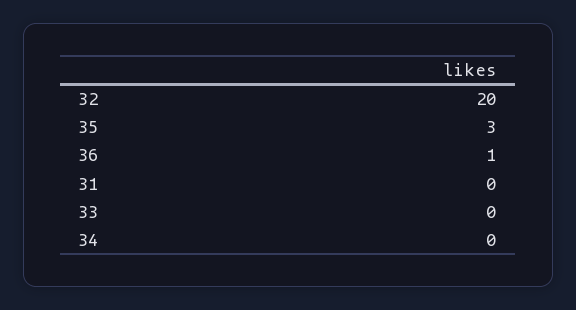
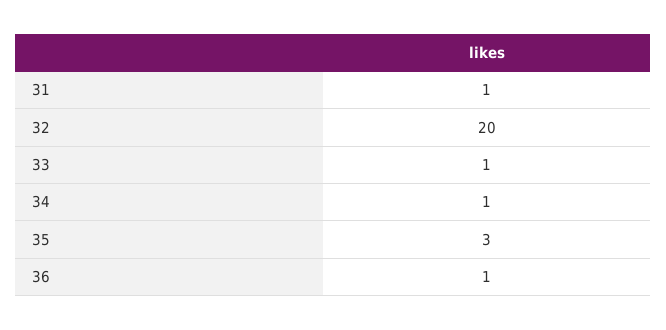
31: 0 -> 1
33: 0 -> 1
34: 0 -> 1

